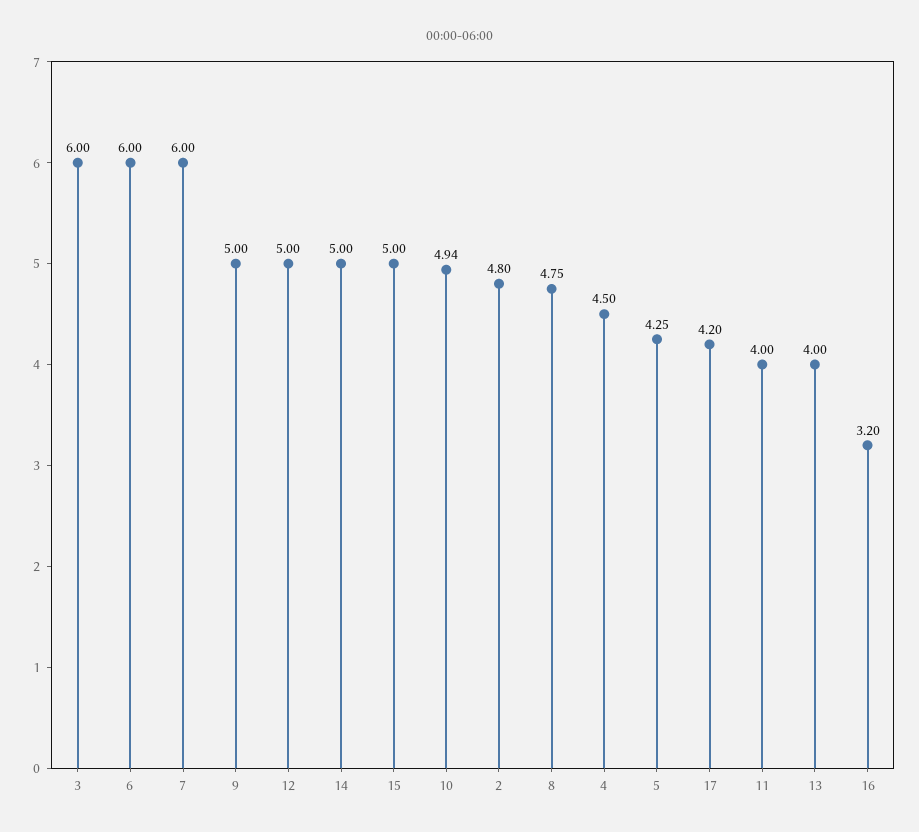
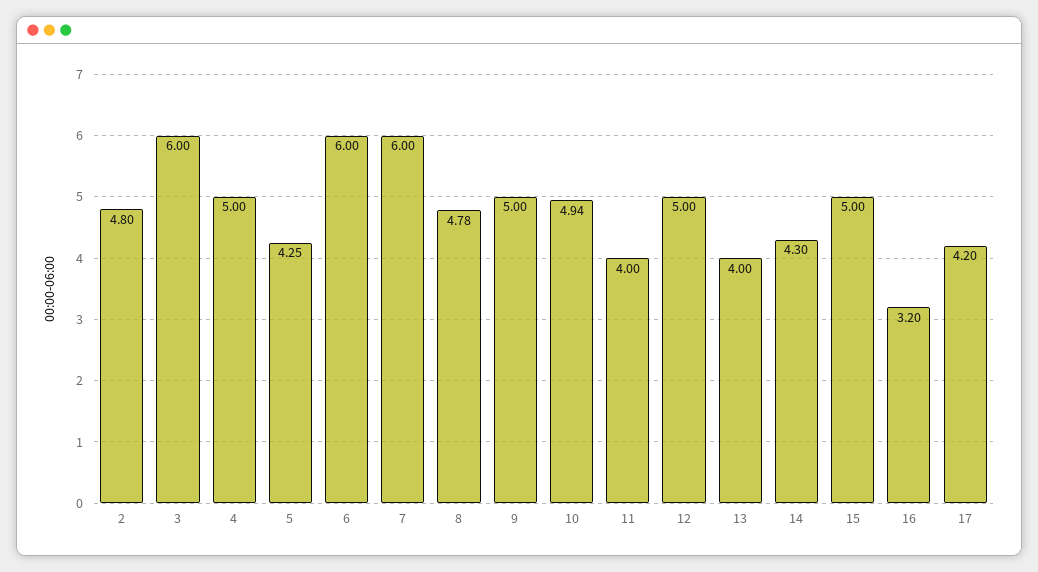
14: 5 -> 4.3
8: 4.75 -> 4.78
4: 4.5 -> 5

